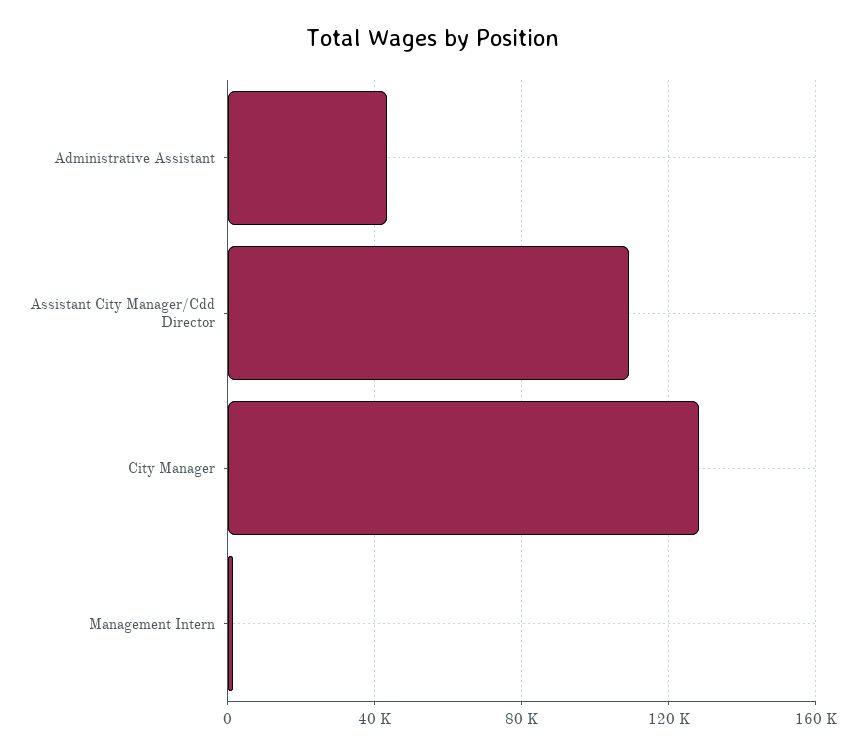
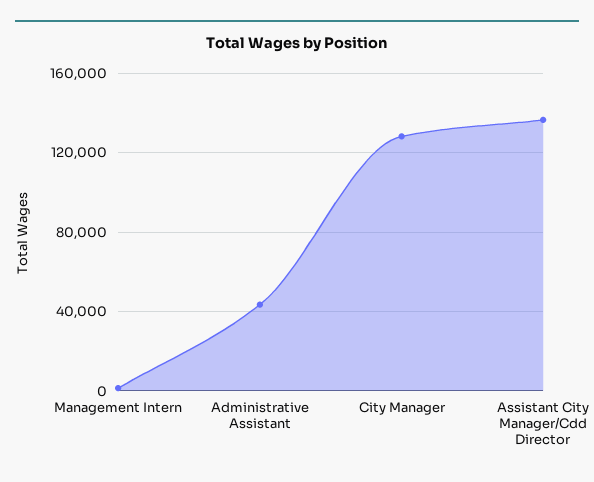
Assistant City Manager/Cdd Director: 110000 -> 135000

